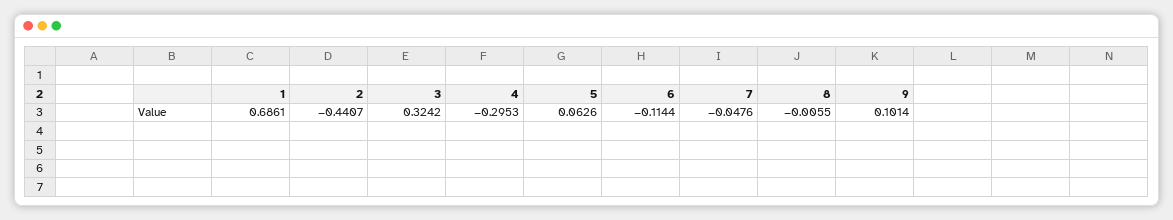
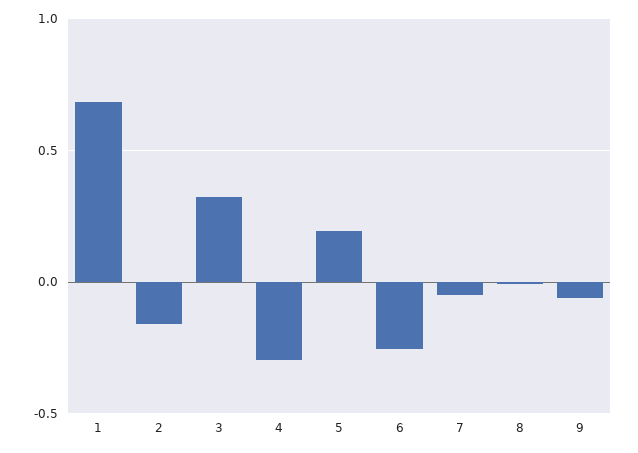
2: -0.4407 -> -0.15
5: 0.0626 -> 0.2
6: -0.1144 -> -0.25
9: 0.1014 -> -0.05

